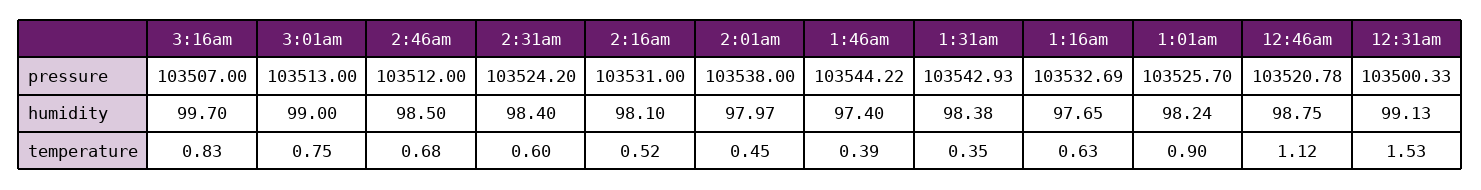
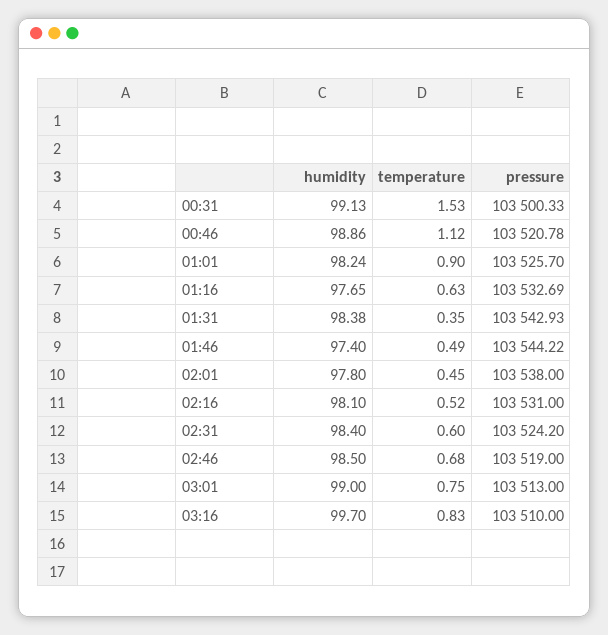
3:16am, pressure: 103507 -> 103510
2:46am, pressure: 103512 -> 103519
2:01am, humidity: 97.97 -> 97.8
12:46am, humidity: 98.75 -> 98.86
1:46am, temperature: 0.39 -> 0.49

